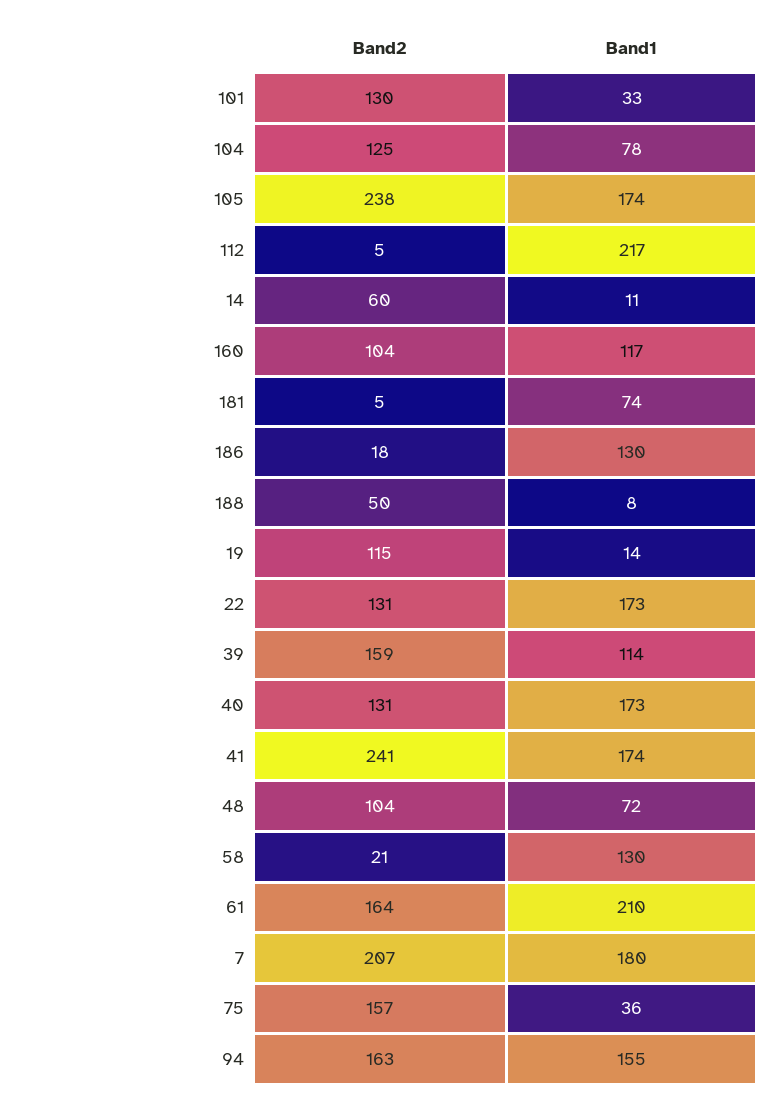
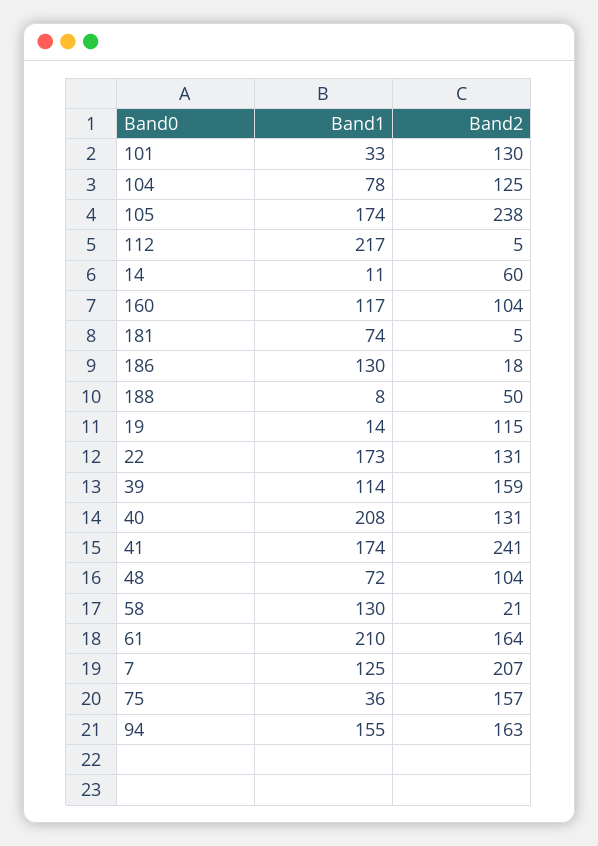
Band1, 40: 173 -> 208
Band1, 7: 180 -> 125

